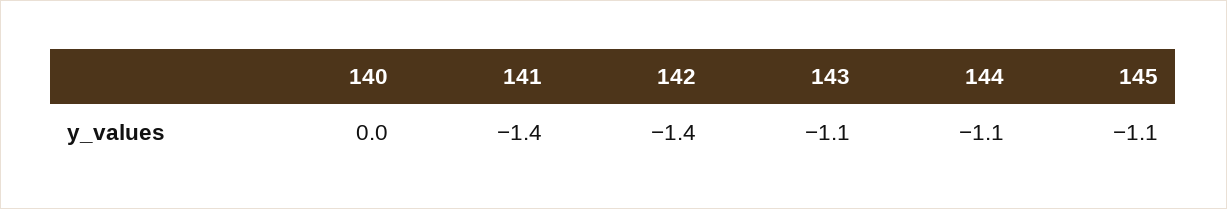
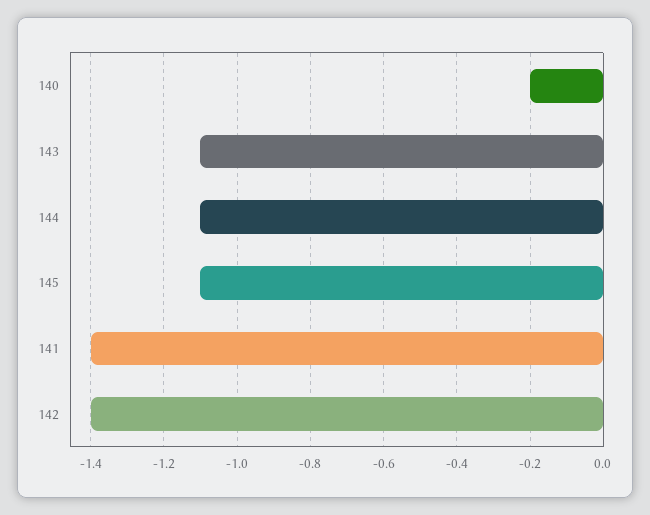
140: 0 -> -0.2

